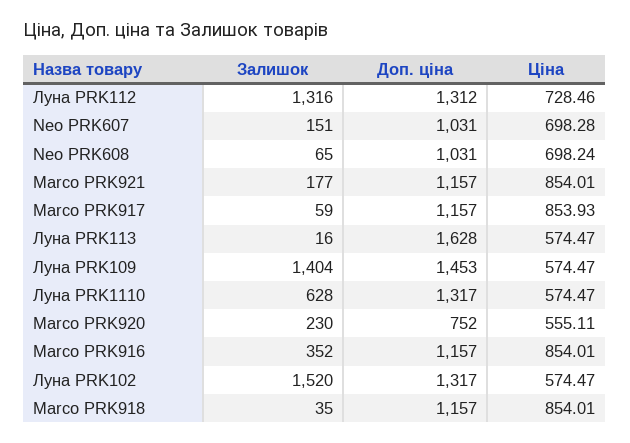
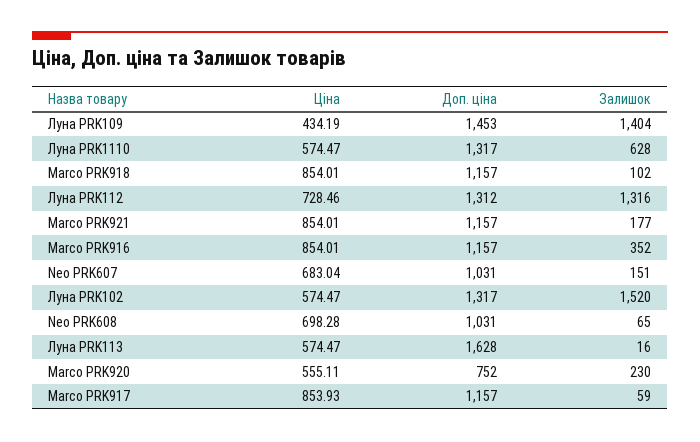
Ціна, Neo PRK607: 698.28 -> 683.04
Ціна, Neo PRK608: 698.24 -> 698.28
Ціна, Луна PRK109: 574.47 -> 434.19
Залишок, Marco PRK918: 35 -> 102

